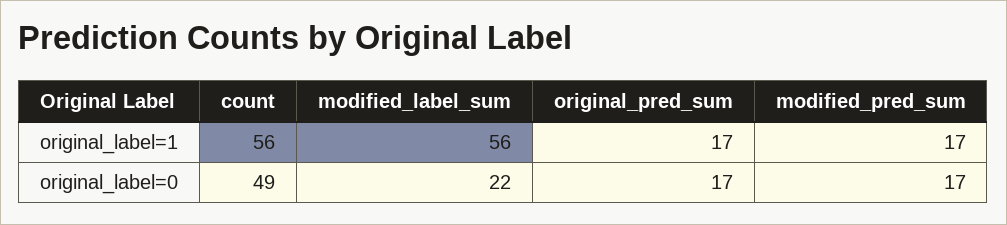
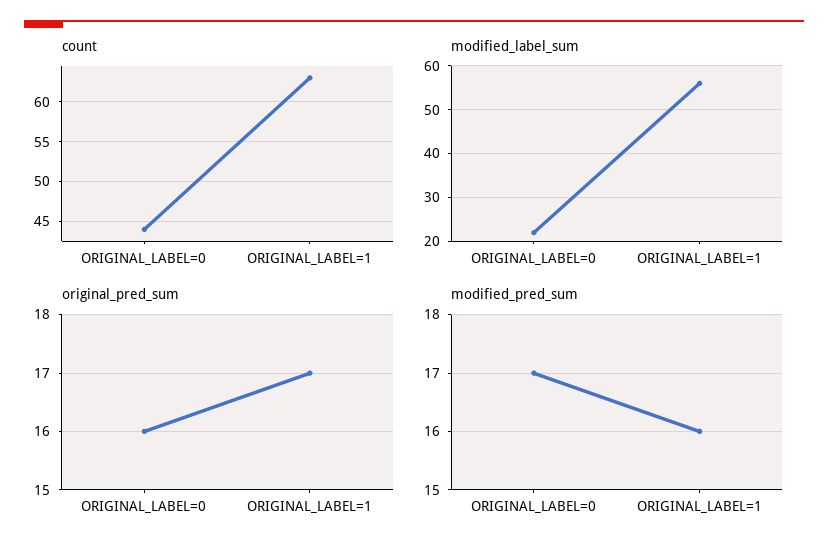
count, original_label=1: 56 -> 63
modified_pred_sum, original_label=1: 17 -> 16
count, original_label=0: 49 -> 44
original_pred_sum, original_label=0: 17 -> 16

